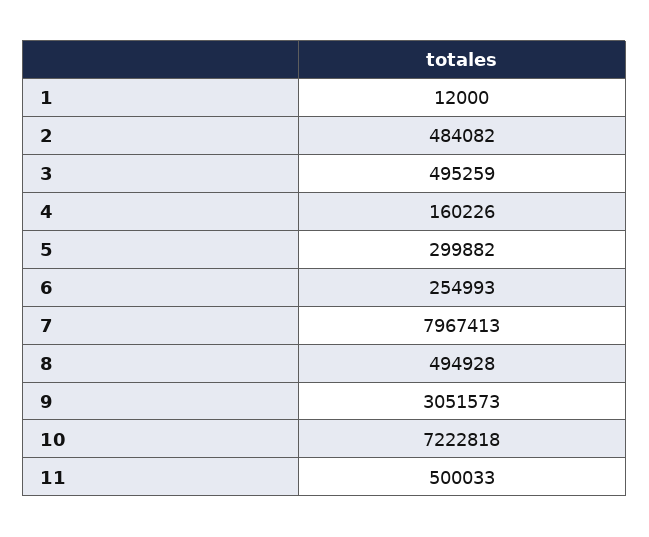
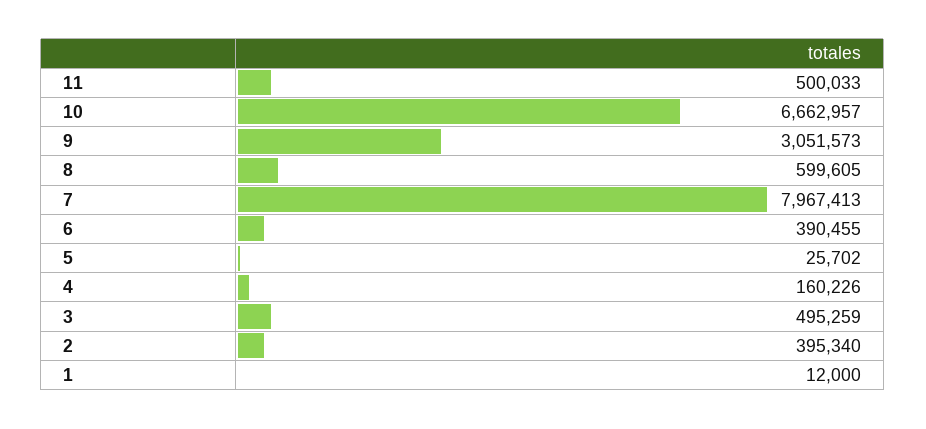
2: 484082 -> 395340
5: 299882 -> 25702
6: 254993 -> 390455
8: 494928 -> 599605
10: 7222818 -> 6662957

